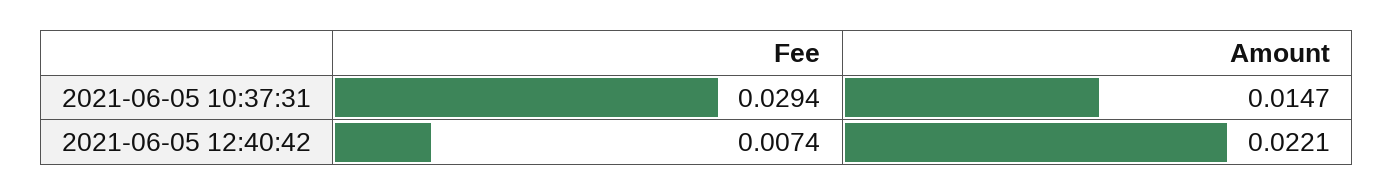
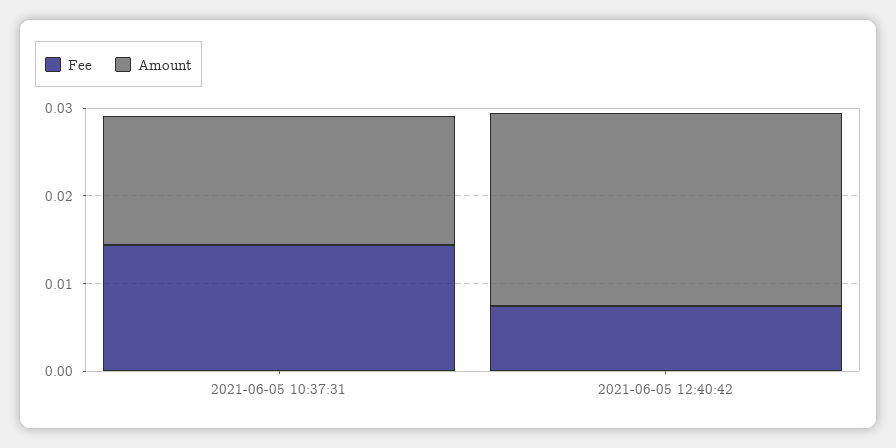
Fee, 2021-06-05 10:37:31: 0.0294 -> 0.014

